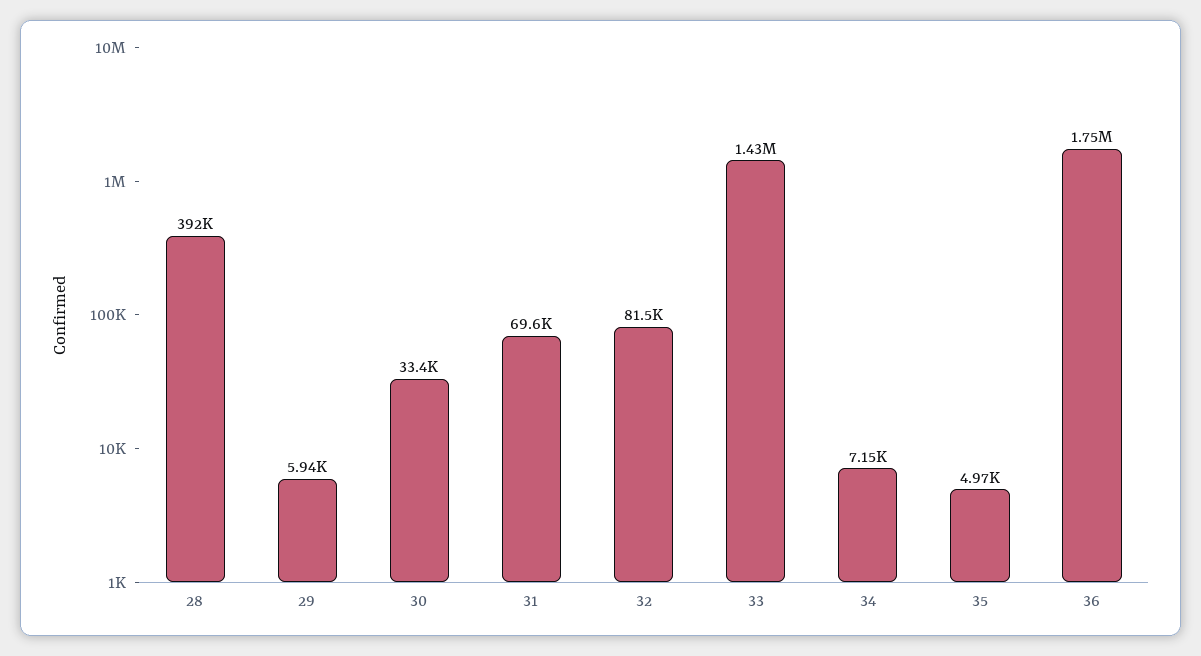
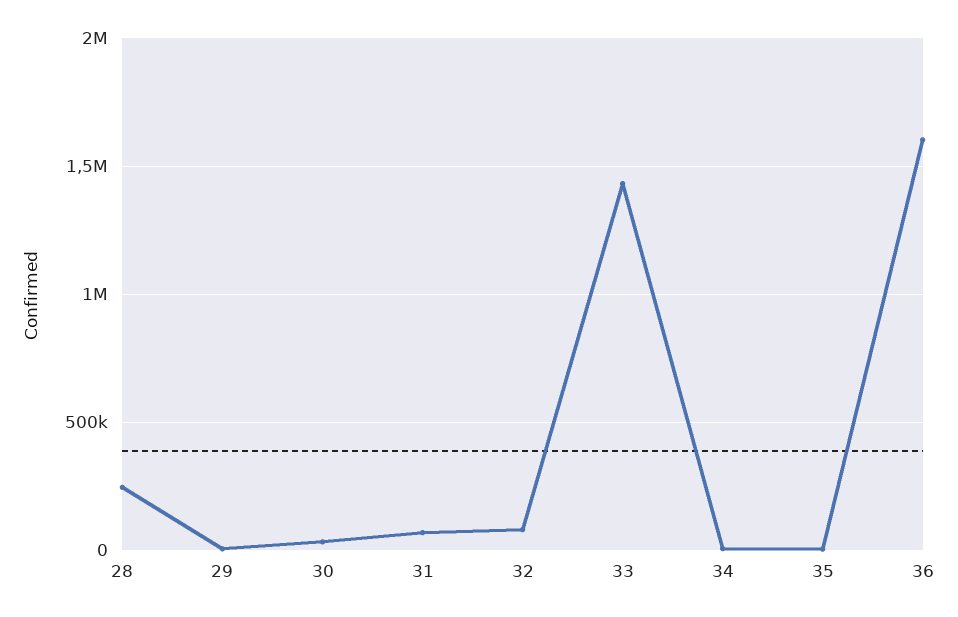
28: 392000 -> 250000
36: 1750000 -> 1600000

